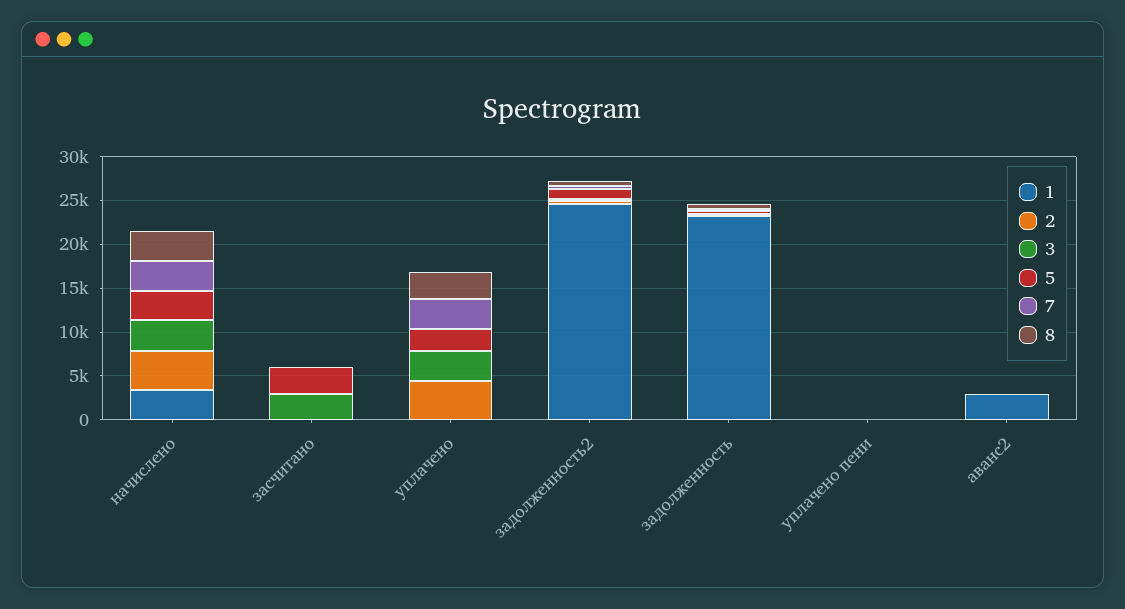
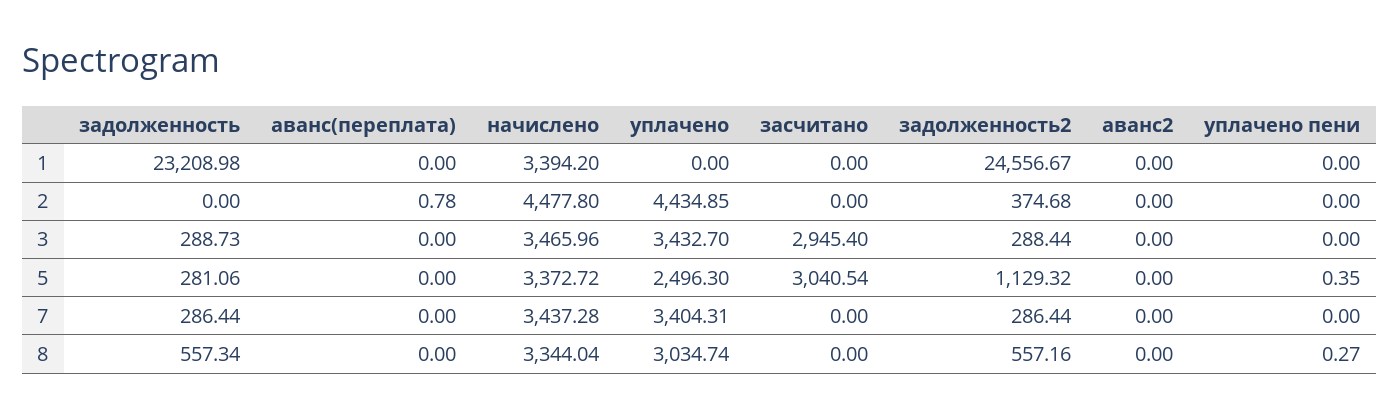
1, аванс2: 3000 -> 0
1, аванс(переплата): none -> 0
2, аванс(переплата): none -> 0.78
3, аванс(переплата): none -> 0
5, аванс(переплата): none -> 0
7, аванс(переплата): none -> 0
8, аванс(переплата): none -> 0

